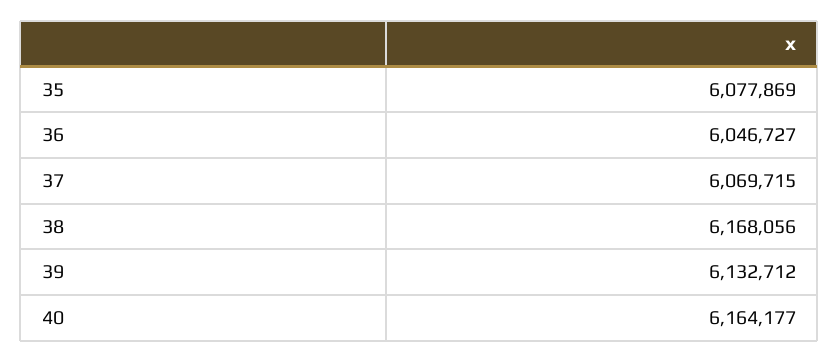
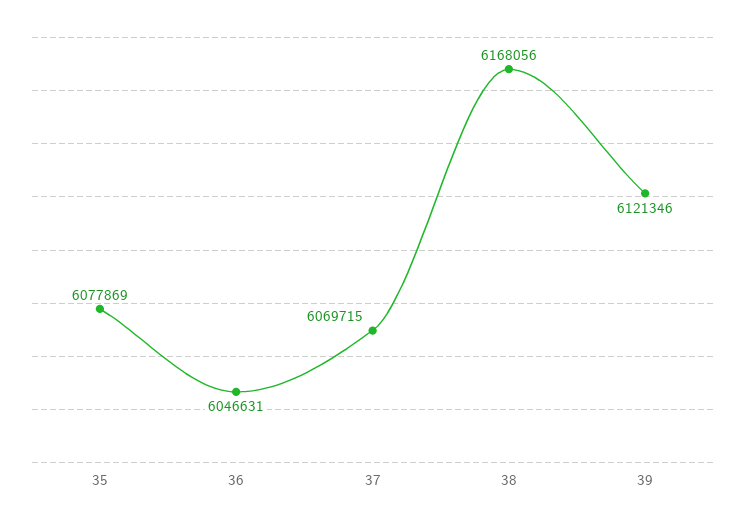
36: 6046727 -> 6046631
39: 6132712 -> 6121346
40: 6164177 -> none

